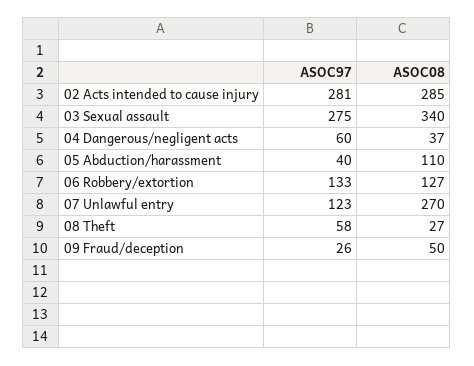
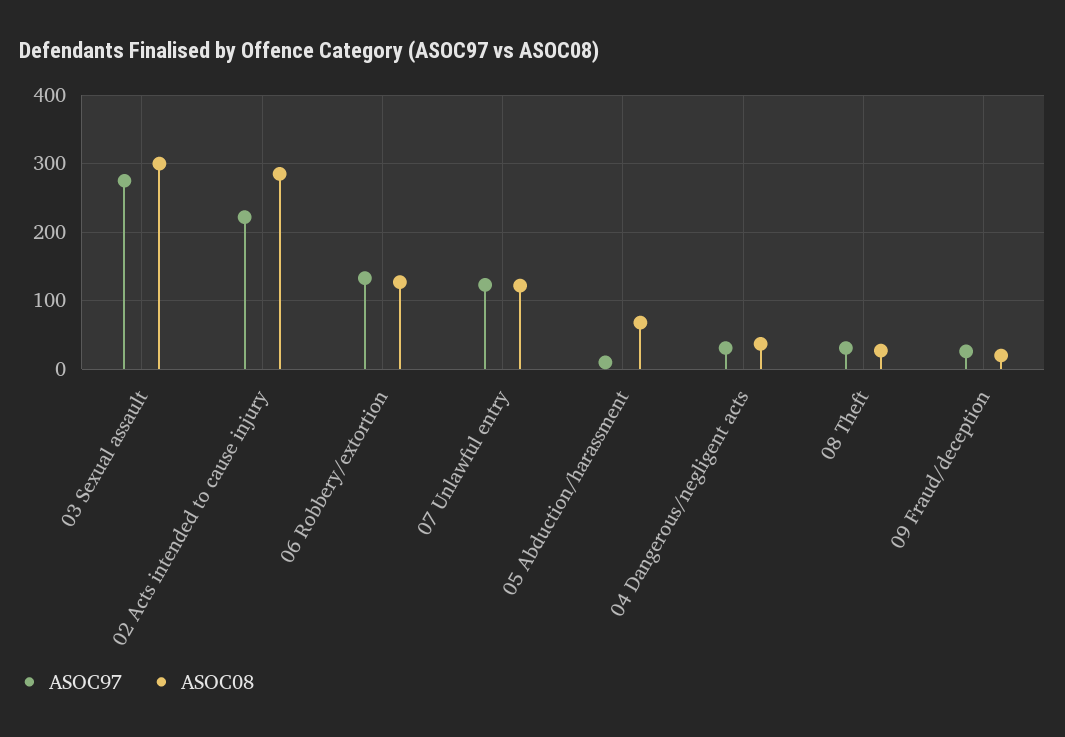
ASOC97, 02 Acts intended to cause injury: 281 -> 220
ASOC08, 03 Sexual assault: 340 -> 300
ASOC97, 04 Dangerous/negligent acts: 60 -> 30
ASOC97, 05 Abduction/harassment: 40 -> 10
ASOC08, 05 Abduction/harassment: 110 -> 70
ASOC08, 07 Unlawful entry: 270 -> 120
ASOC97, 08 Theft: 58 -> 30
ASOC08, 09 Fraud/deception: 50 -> 20

